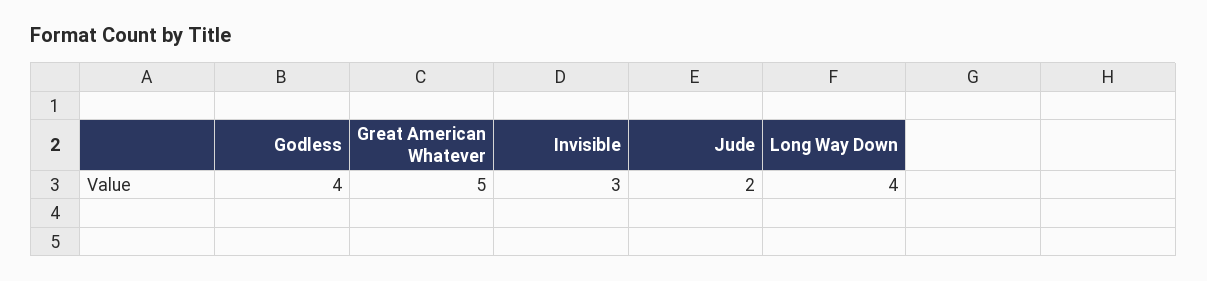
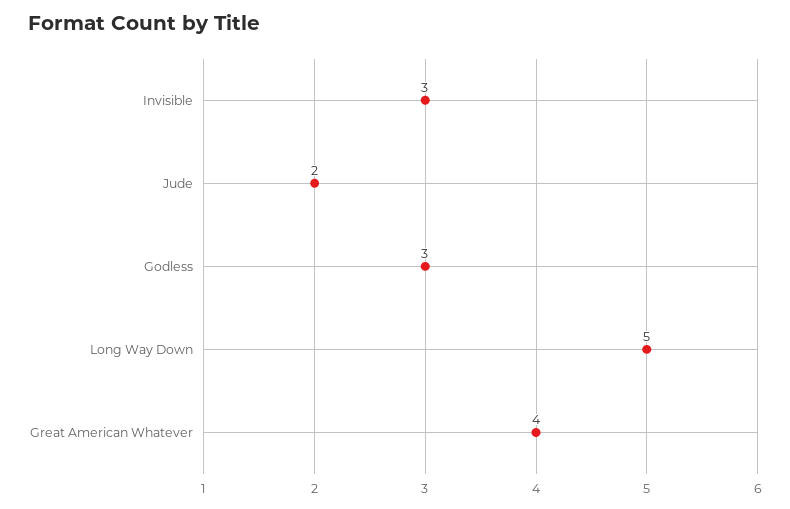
Godless: 4 -> 3
Great American Whatever: 5 -> 4
Long Way Down: 4 -> 5

